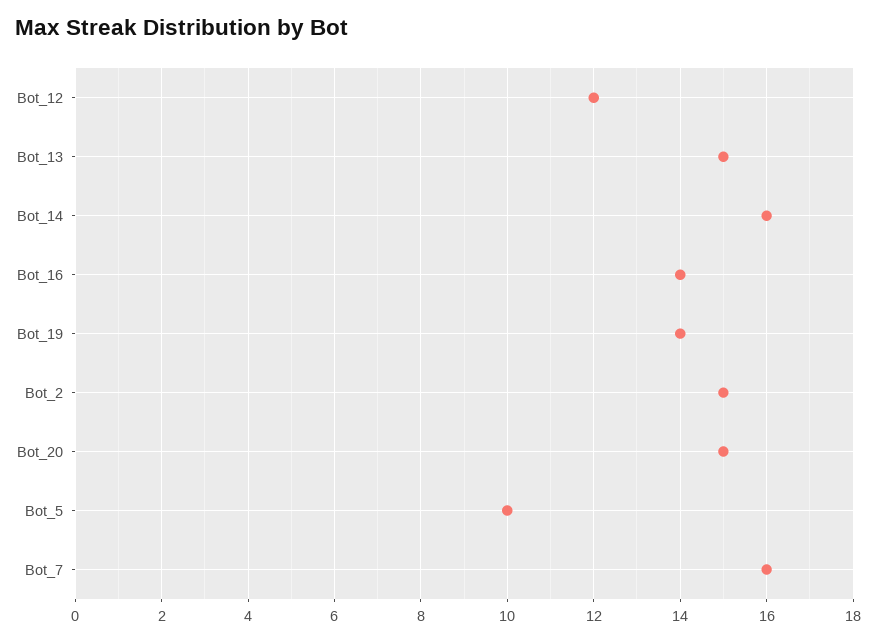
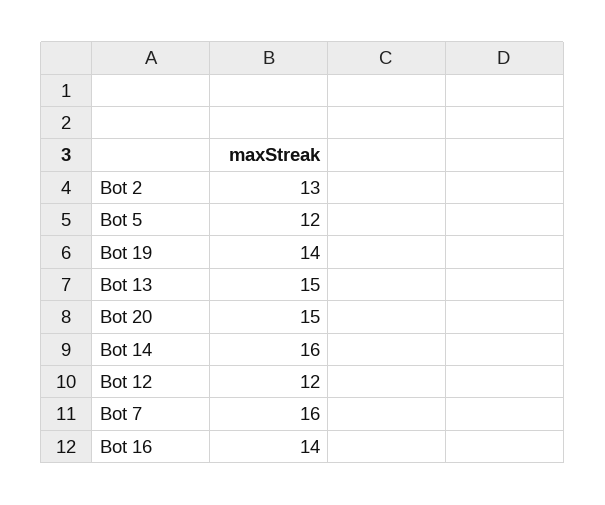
Bot_2: 15 -> 13
Bot_5: 10 -> 12

